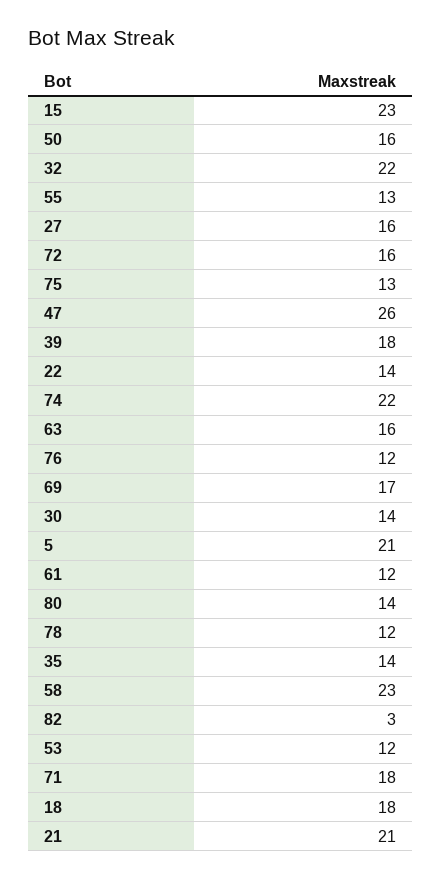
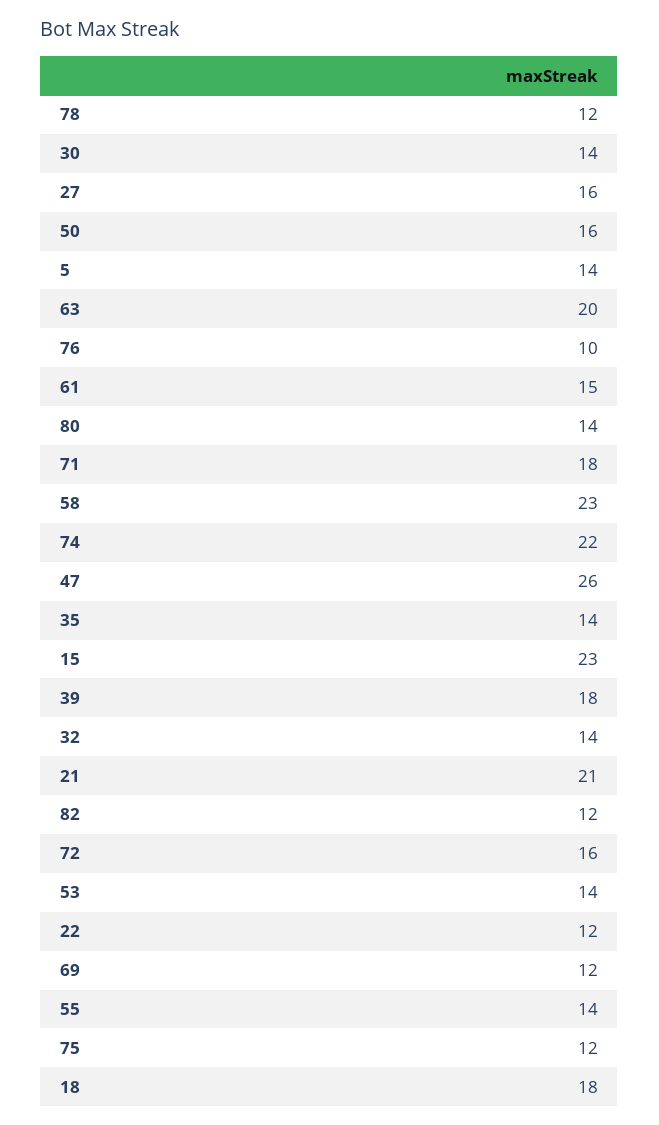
32: 22 -> 14
55: 13 -> 14
75: 13 -> 12
22: 14 -> 12
63: 16 -> 20
76: 12 -> 10
69: 17 -> 12
5: 21 -> 14
61: 12 -> 15
82: 3 -> 12
53: 12 -> 14

